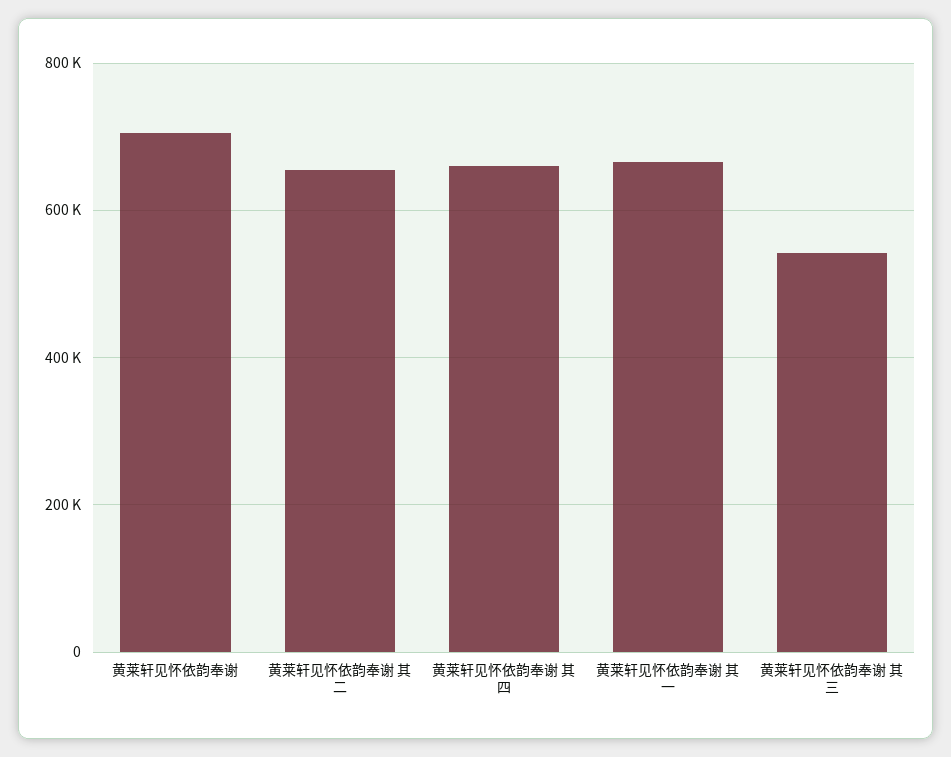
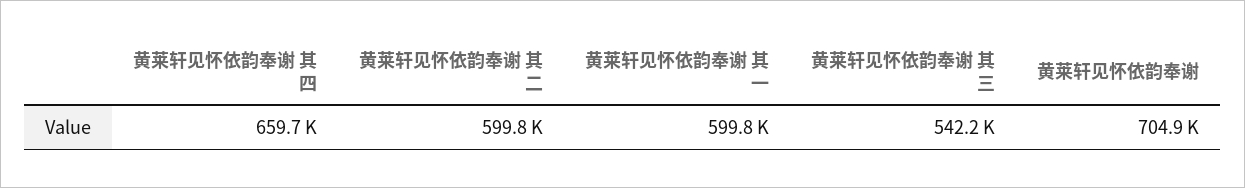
黄莱轩见怀依韵奉谢 其二: 660000 -> 599800
黄莱轩见怀依韵奉谢 其一: 660000 -> 599800

